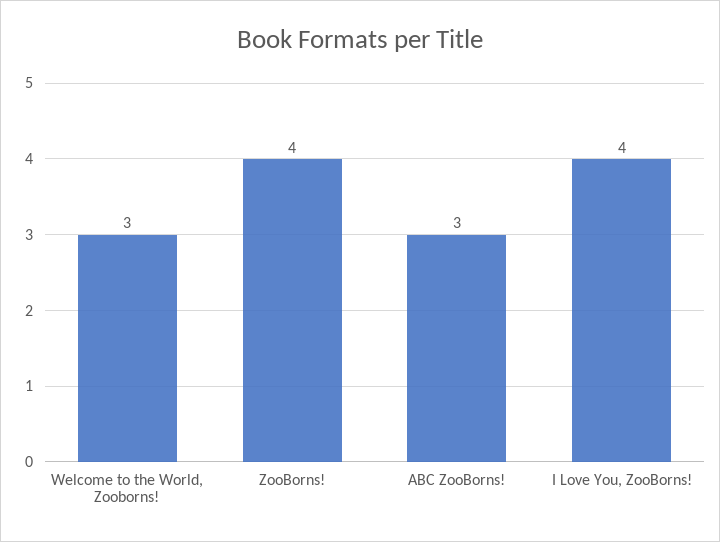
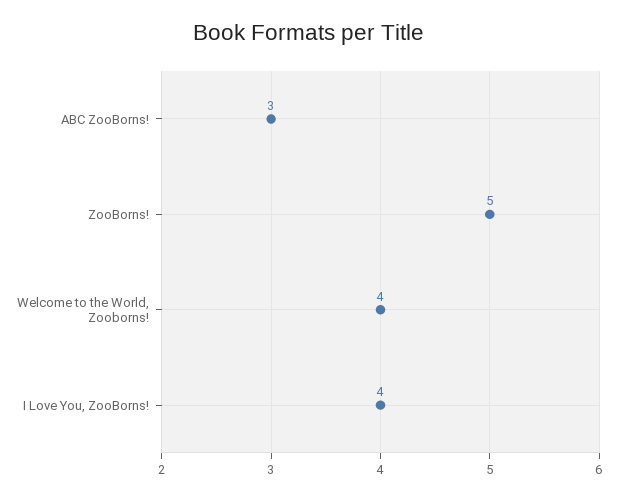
Welcome to the World, Zooborns!: 3 -> 4
ZooBorns!: 4 -> 5

